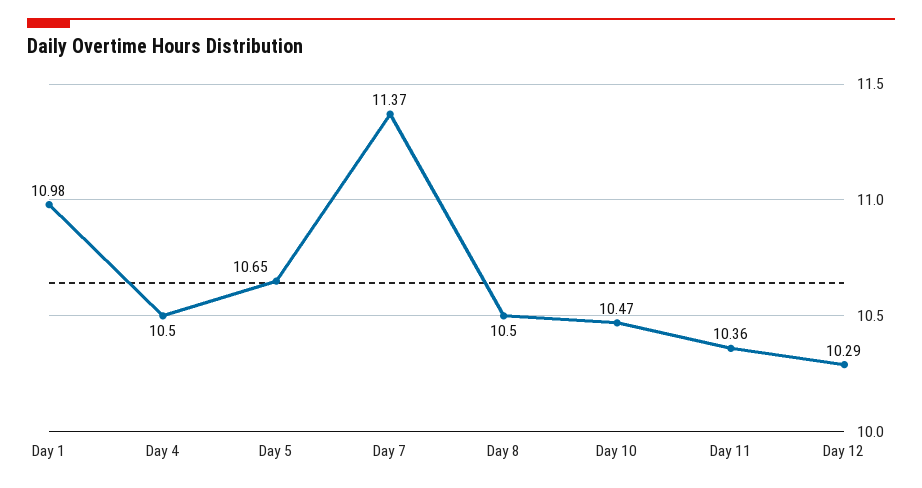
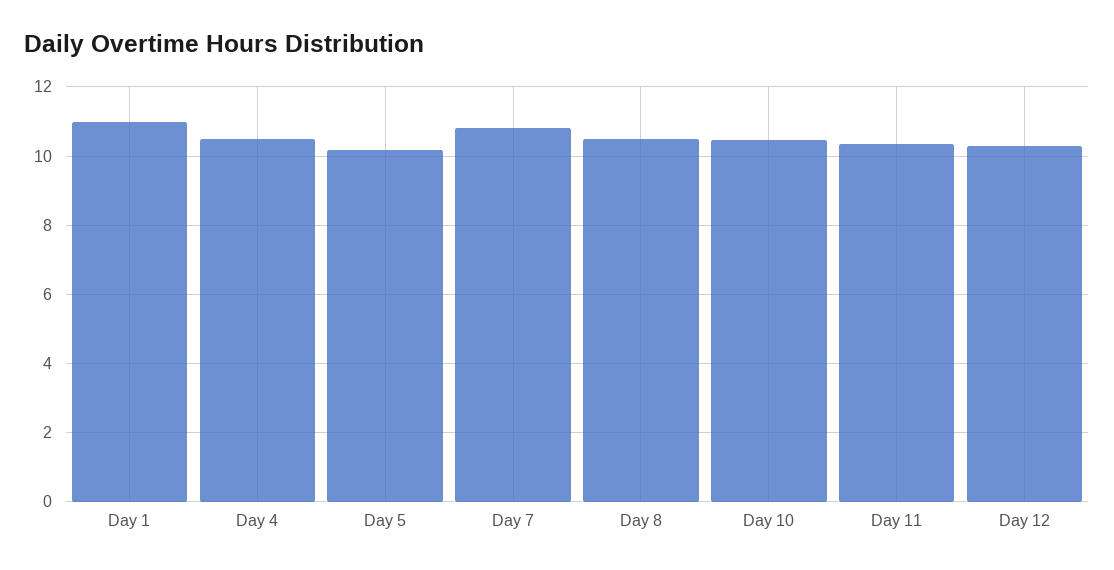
Day 5: 10.65 -> 10.2
Day 7: 11.37 -> 10.8

